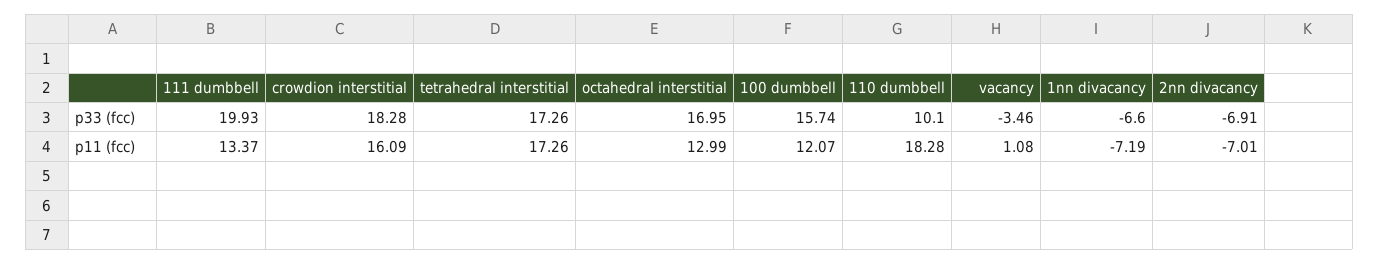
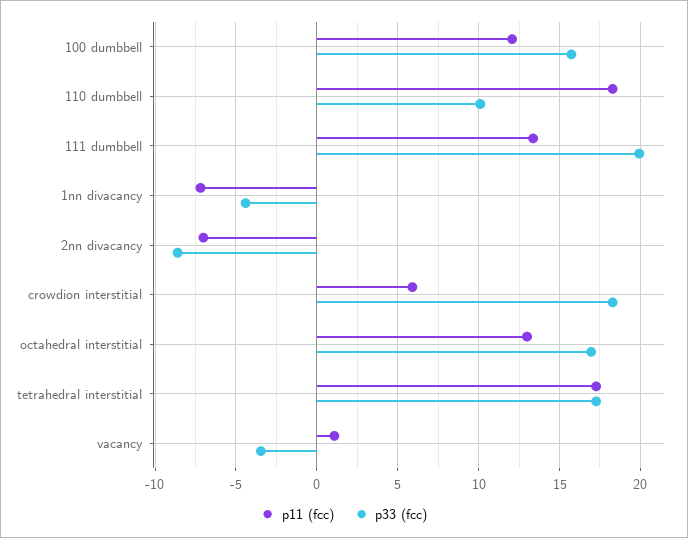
p33 (fcc), 1nn divacancy: -6.6 -> -4.5
p33 (fcc), 2nn divacancy: -6.91 -> -8.5
p11 (fcc), crowdion interstitial: 16.09 -> 6

